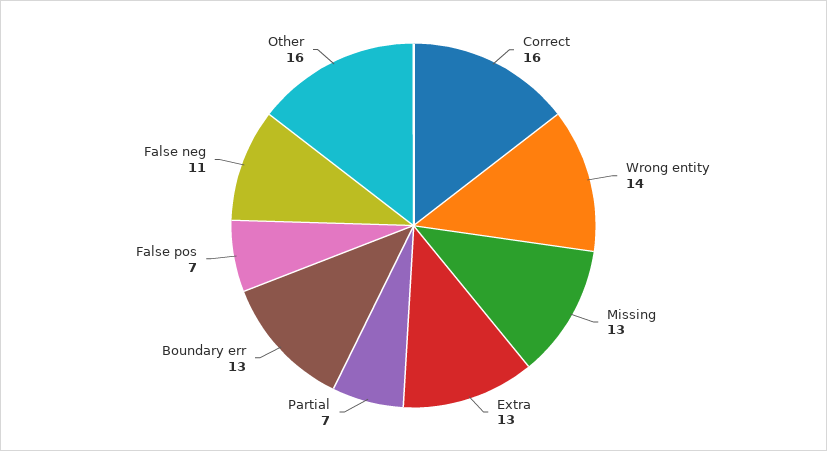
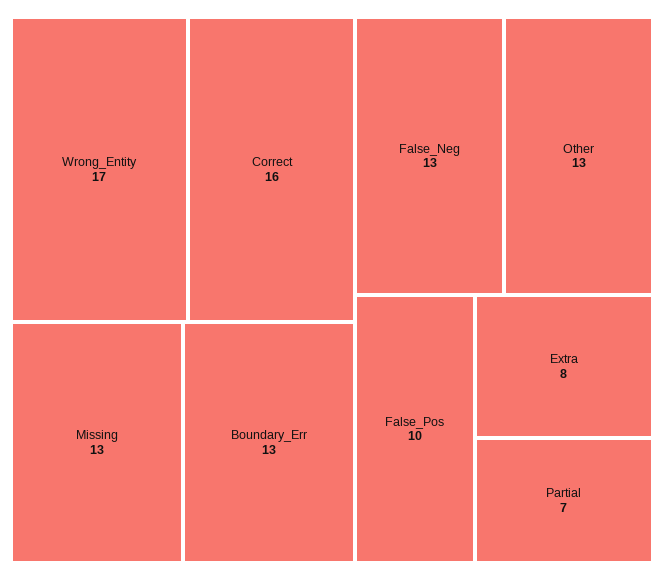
Wrong entity: 14 -> 17
Extra: 13 -> 8
False pos: 7 -> 10
False neg: 11 -> 13
Other: 16 -> 13

